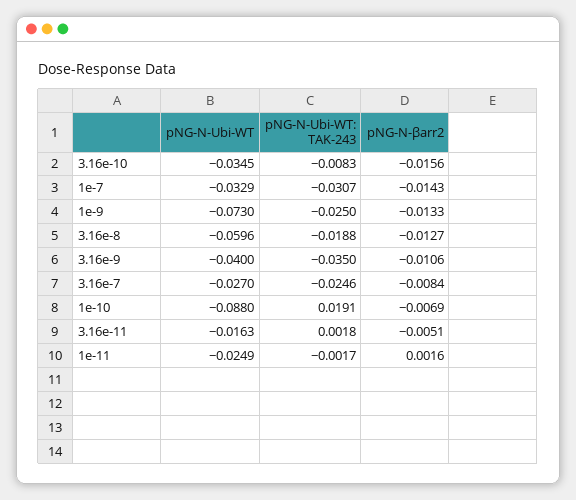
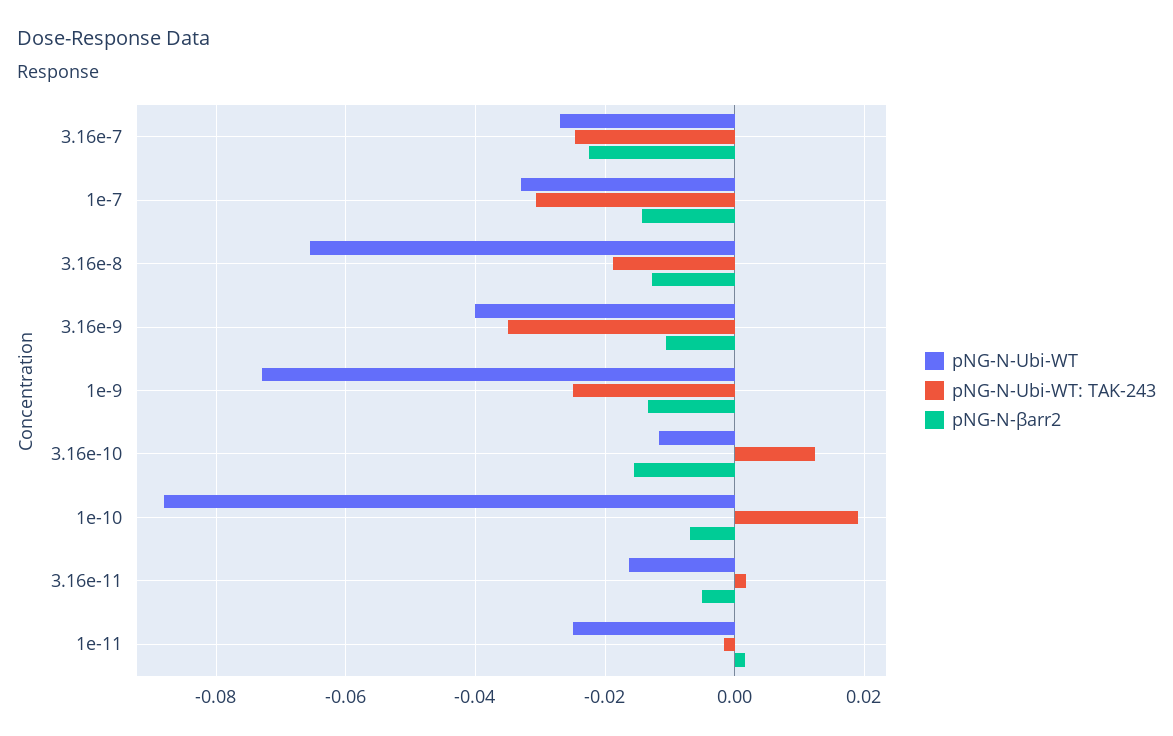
pNG-N-Ubi-WT, 3.16e-10: -0.0345 -> -0.012
pNG-N-Ubi-WT: TAK-243, 3.16e-10: -0.0083 -> 0.012
pNG-N-Ubi-WT, 3.16e-8: -0.0596 -> -0.066
pNG-N-βarr2, 3.16e-7: -0.0084 -> -0.022

